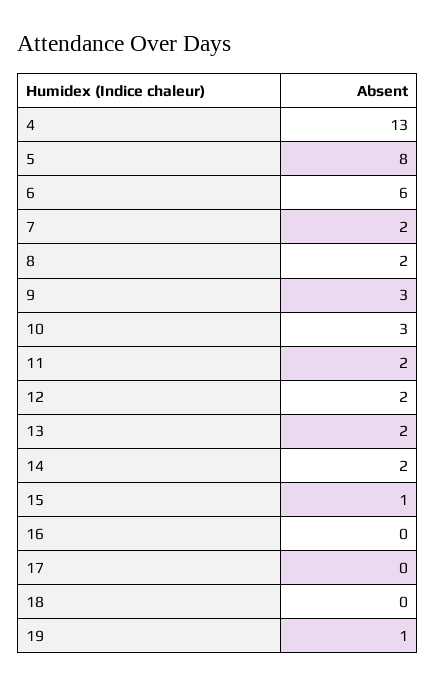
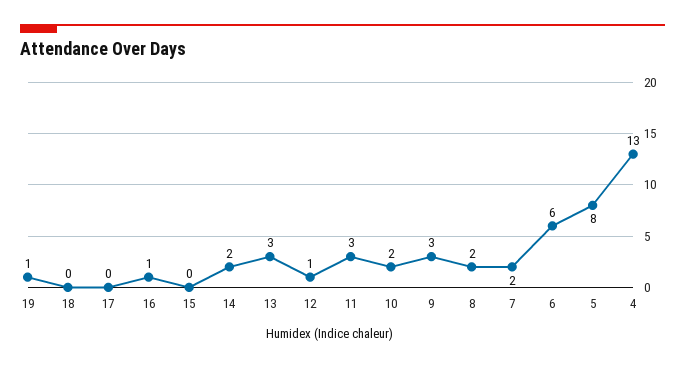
10: 3 -> 2
11: 2 -> 3
12: 2 -> 1
13: 2 -> 3
15: 1 -> 0
16: 0 -> 1

